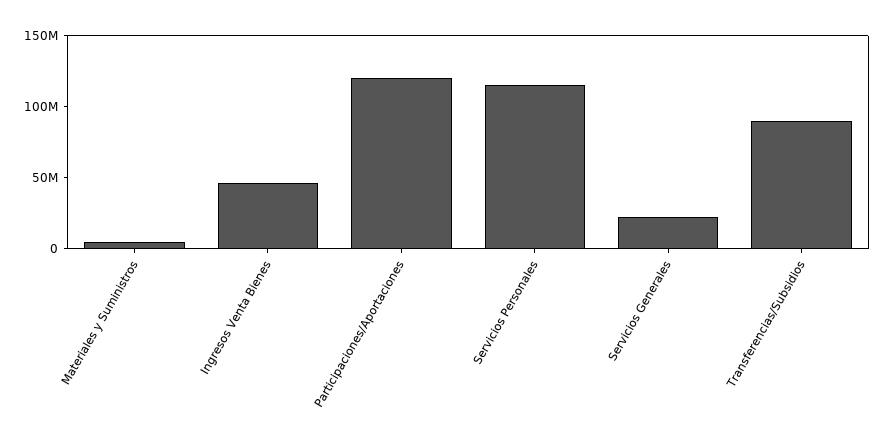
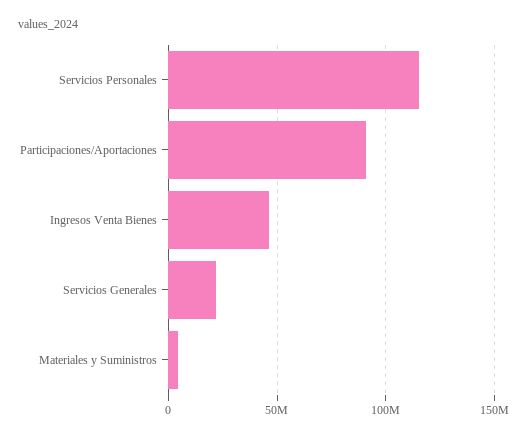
Participaciones/Aportaciones: 120000000 -> 90000000
Transferencias/Subsidios: 90000000 -> none

